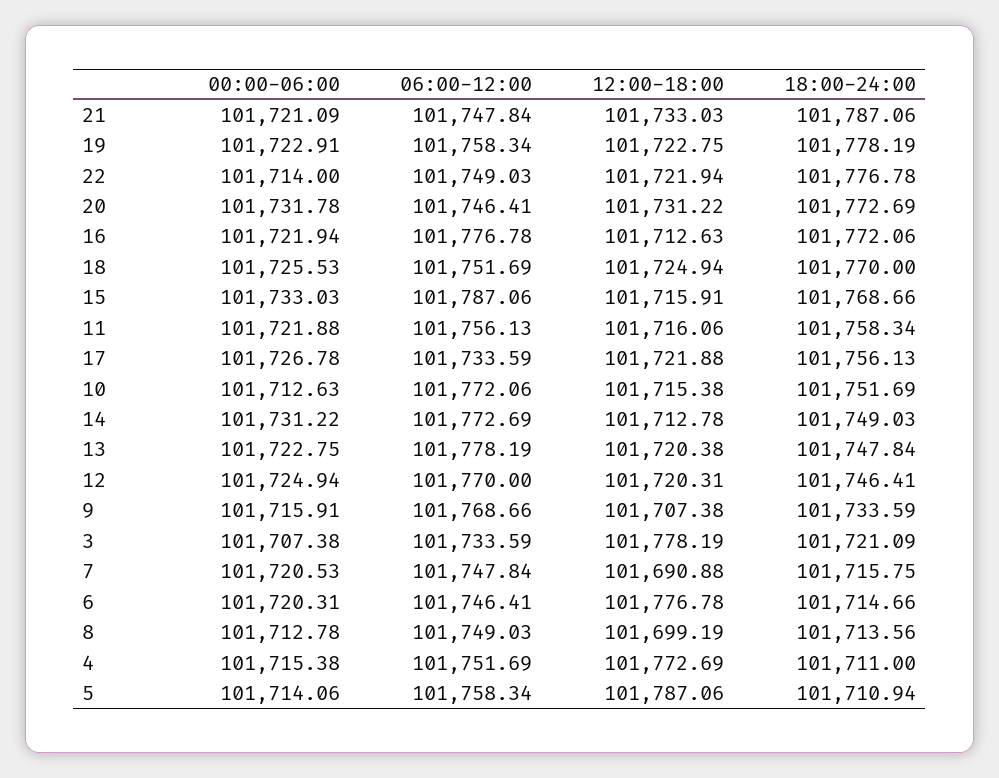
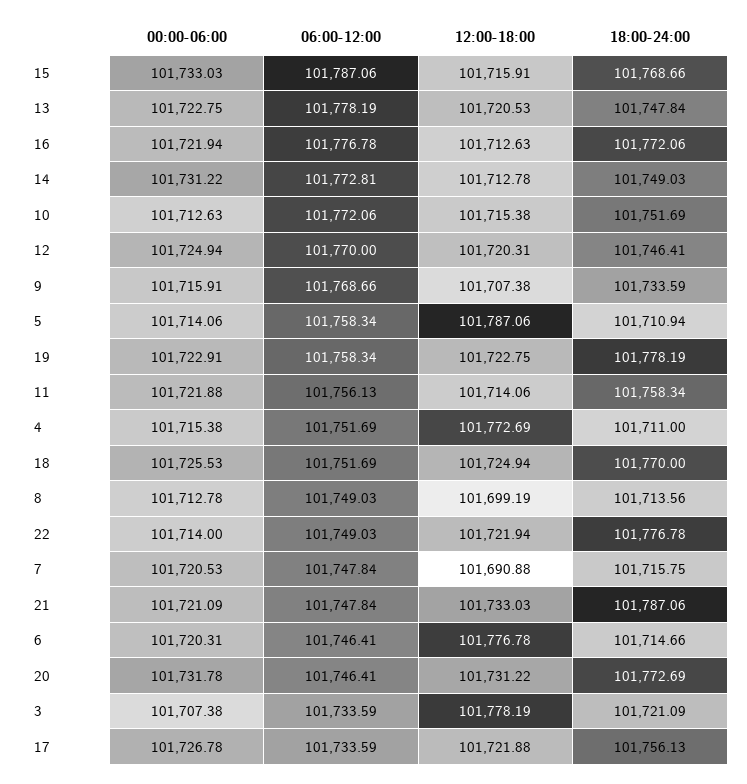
12:00-18:00, 11: 101716.06 -> 101714.06
06:00-12:00, 14: 101772.69 -> 101772.81
12:00-18:00, 13: 101720.38 -> 101720.53

